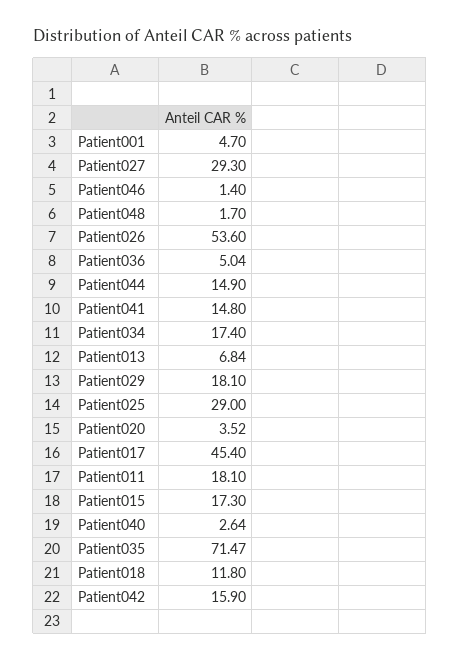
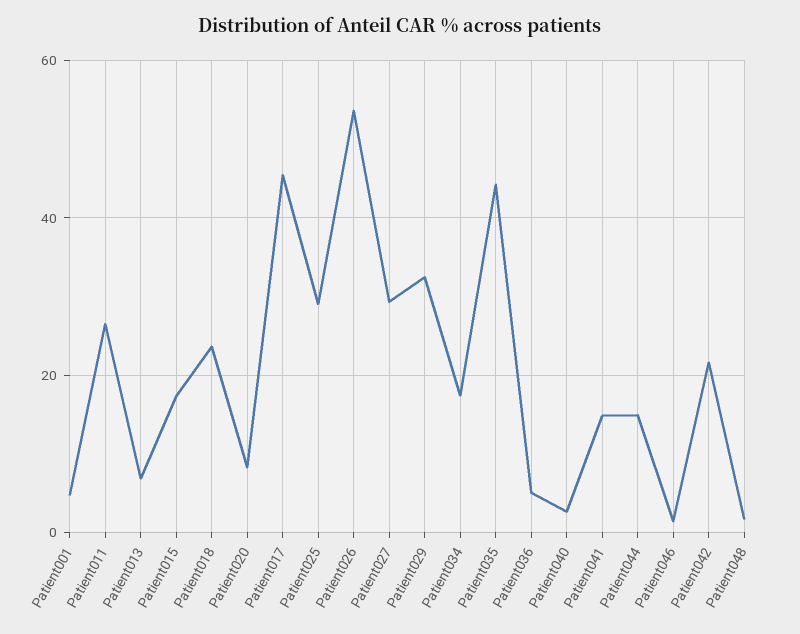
Patient029: 18.1 -> 32
Patient020: 3.52 -> 8
Patient011: 18.1 -> 26
Patient035: 71.47 -> 44
Patient018: 11.8 -> 24
Patient042: 15.9 -> 22

